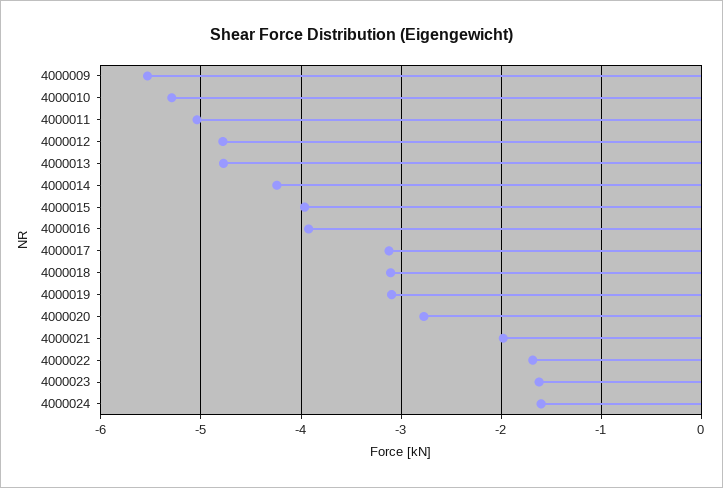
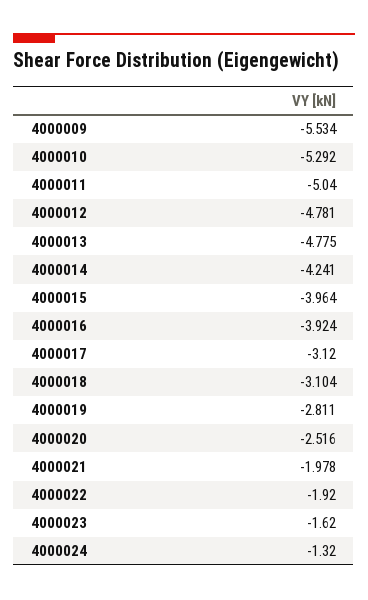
4000019: -3.1 -> -2.811
4000020: -2.8 -> -2.516
4000022: -1.7 -> -1.92
4000024: -1.6 -> -1.32

